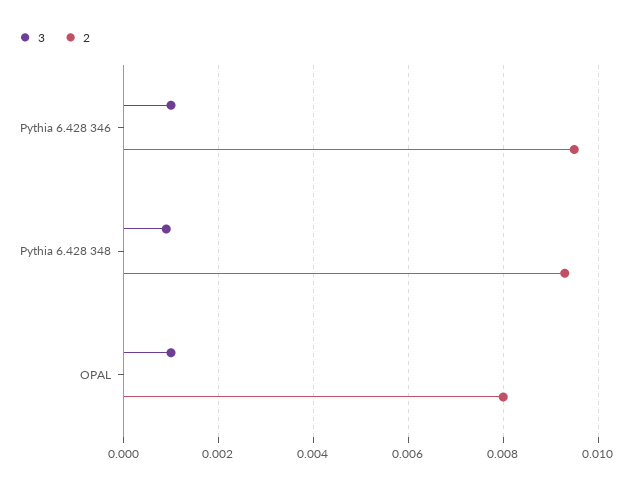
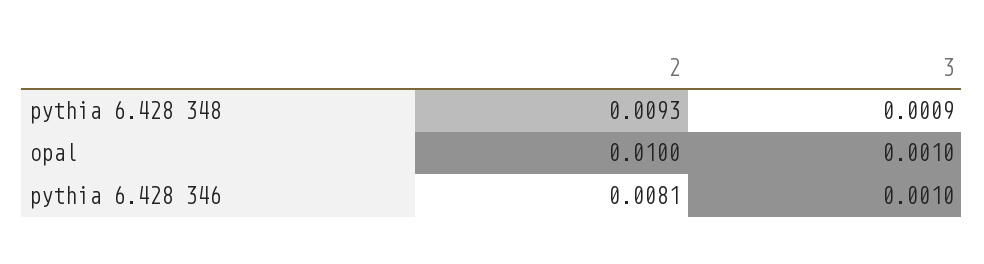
2, Pythia 6.428 346: 0.0095 -> 0.0081
2, OPAL: 0.008 -> 0.01

